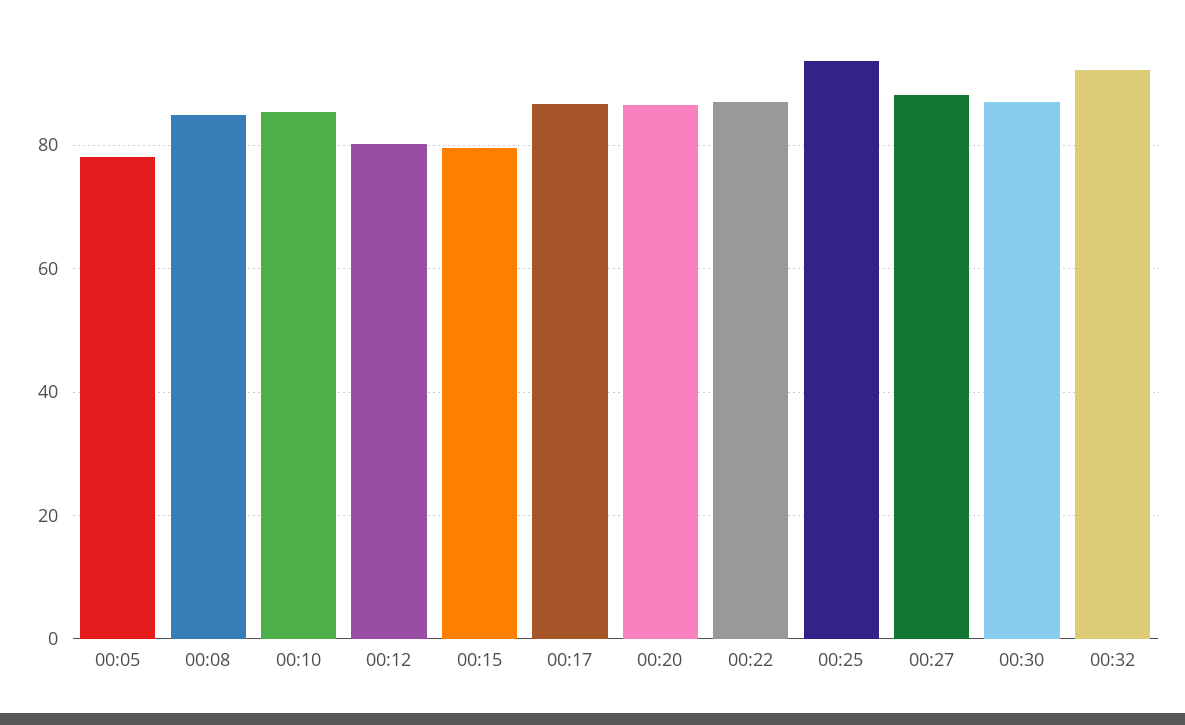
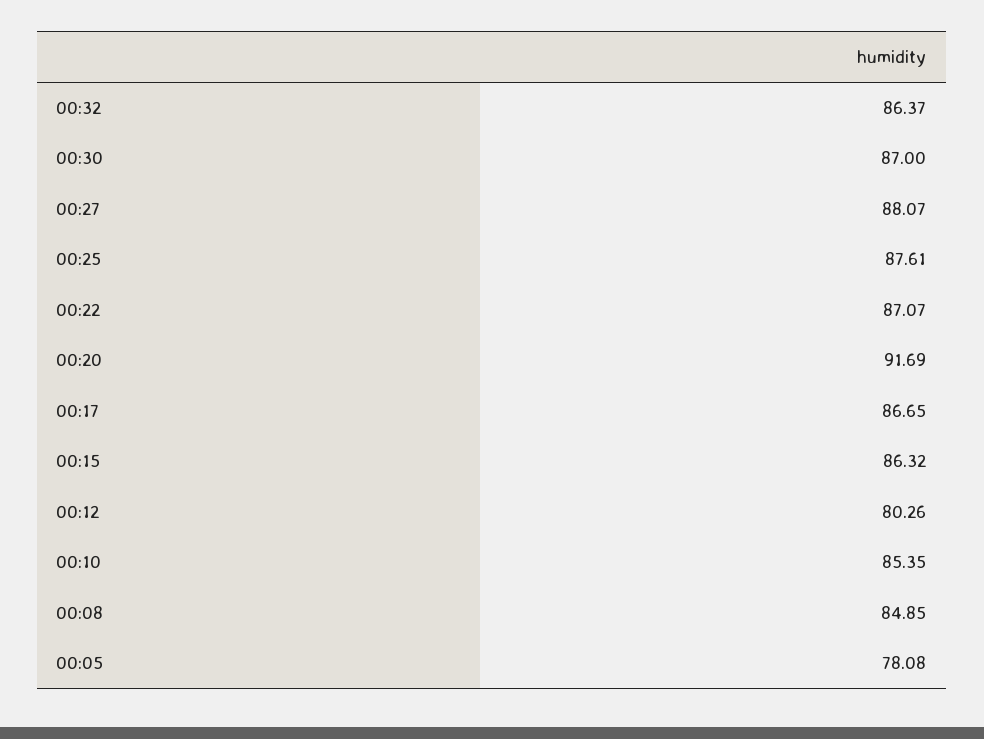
00:15: 80 -> 86.32
00:20: 86 -> 91.69
00:25: 94 -> 87.61
00:32: 92 -> 86.37

